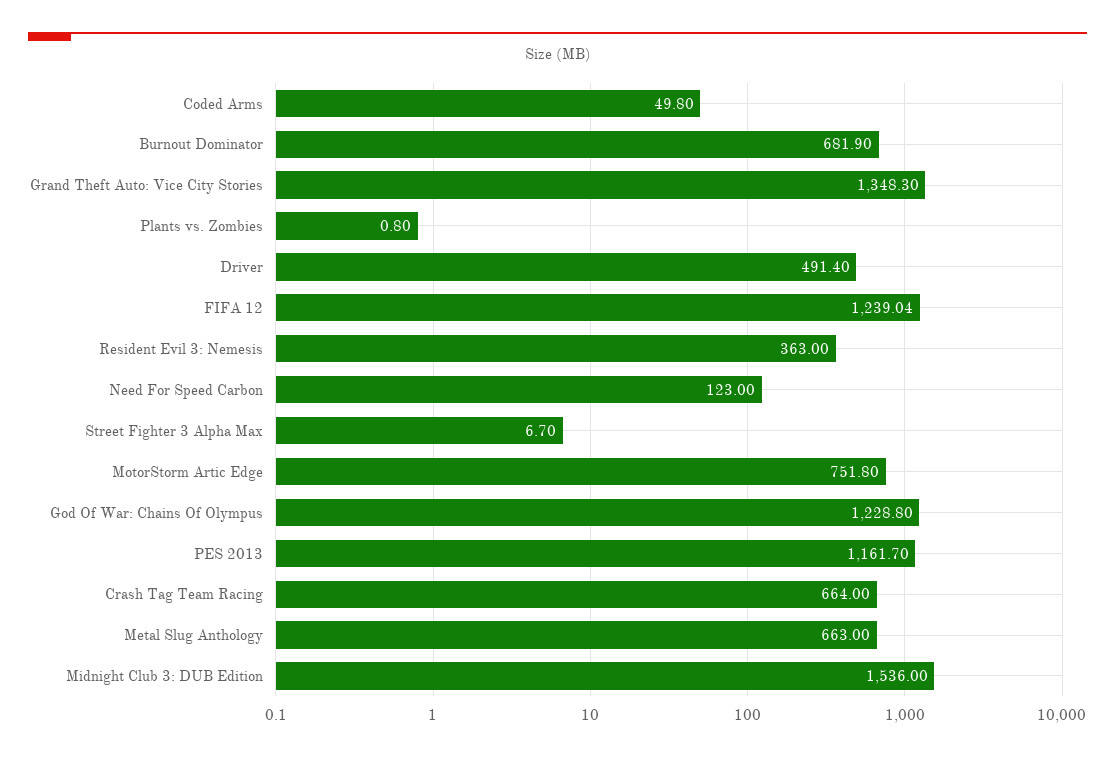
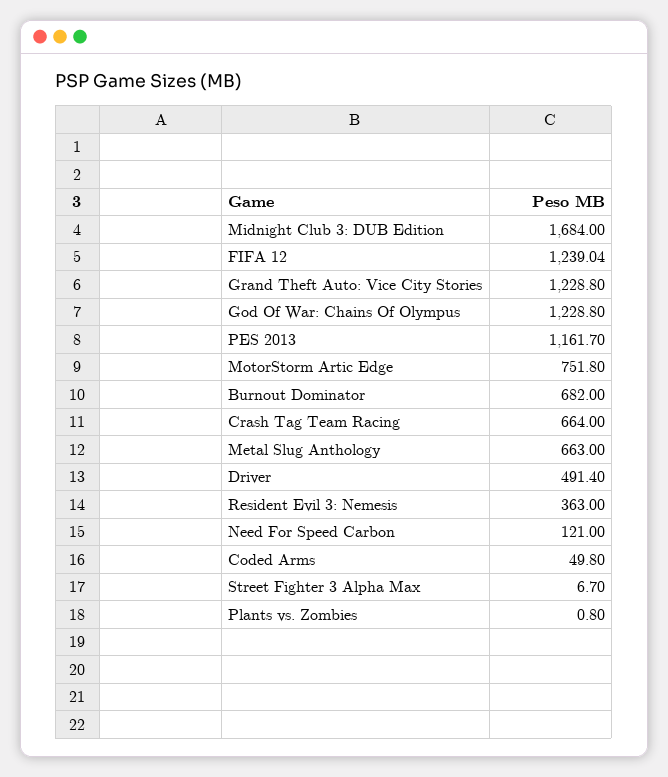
Burnout Dominator: 681.9 -> 682
Grand Theft Auto: Vice City Stories: 1348.3 -> 1228.8
Need For Speed Carbon: 123 -> 121
Midnight Club 3: DUB Edition: 1536 -> 1684

